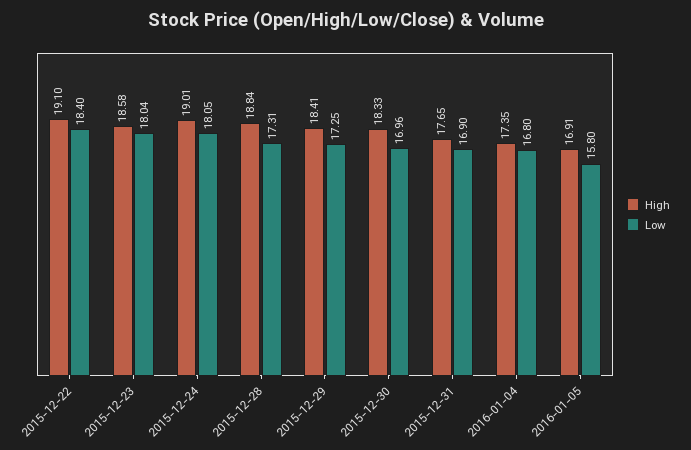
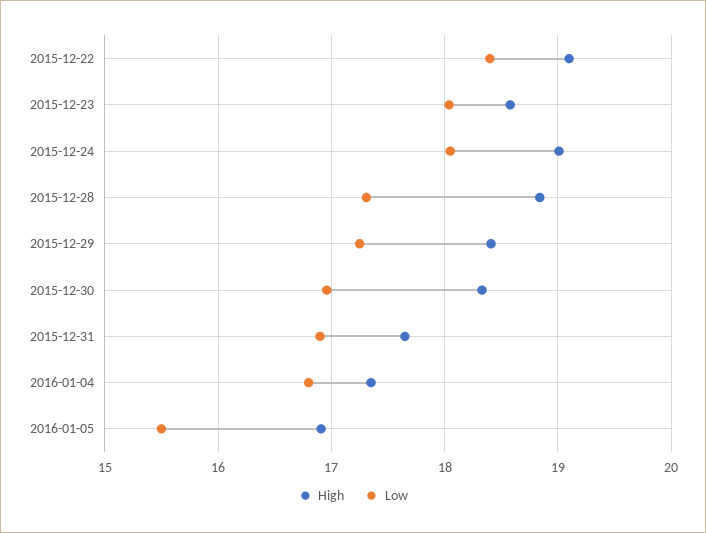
Low, 2016-01-05: 15.8 -> 15.5

